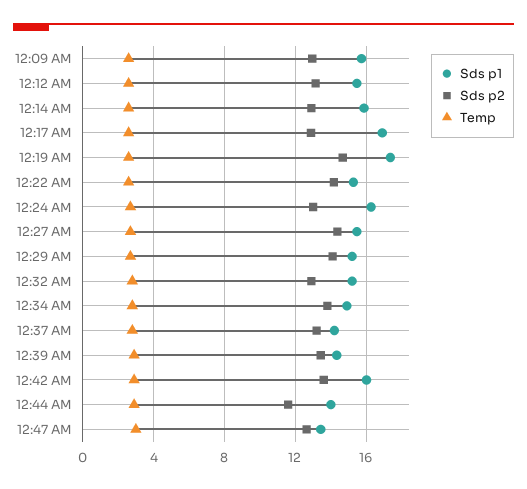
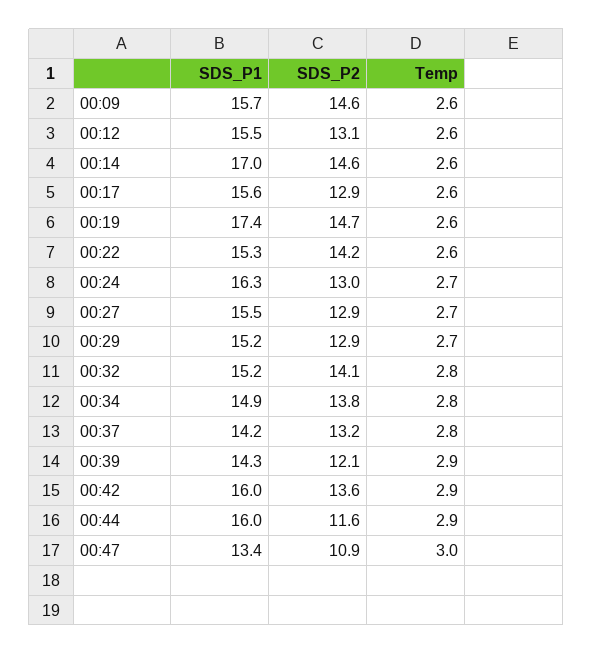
Sds p2, 12:09 AM: 13 -> 14.6
Sds p1, 12:14 AM: 16 -> 17
Sds p2, 12:14 AM: 13 -> 14.6
Sds p1, 12:17 AM: 17 -> 15.6
Sds p2, 12:27 AM: 14.5 -> 12.9
Sds p2, 12:29 AM: 14 -> 12.9
Sds p2, 12:32 AM: 13 -> 14.1
Sds p2, 12:39 AM: 13.5 -> 12.1
Sds p1, 12:44 AM: 14 -> 16
Sds p2, 12:47 AM: 12.5 -> 10.9

